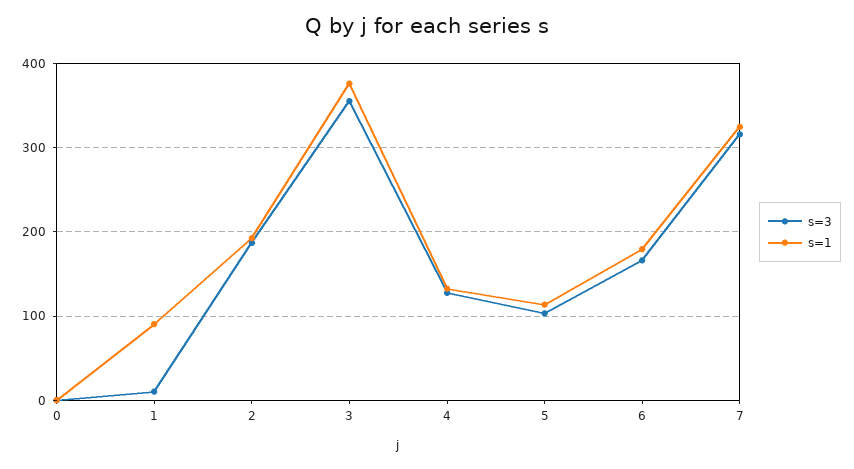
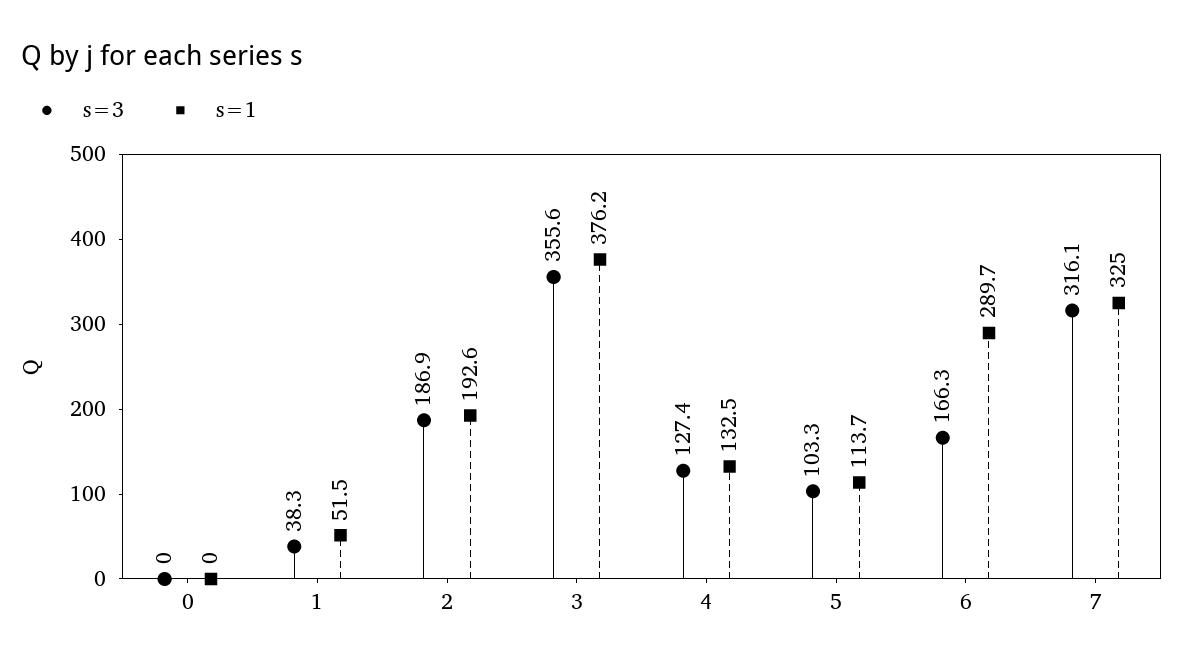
s=3, 1: 10 -> 38.3
s=1, 1: 90 -> 51.5
s=1, 6: 180 -> 289.7

